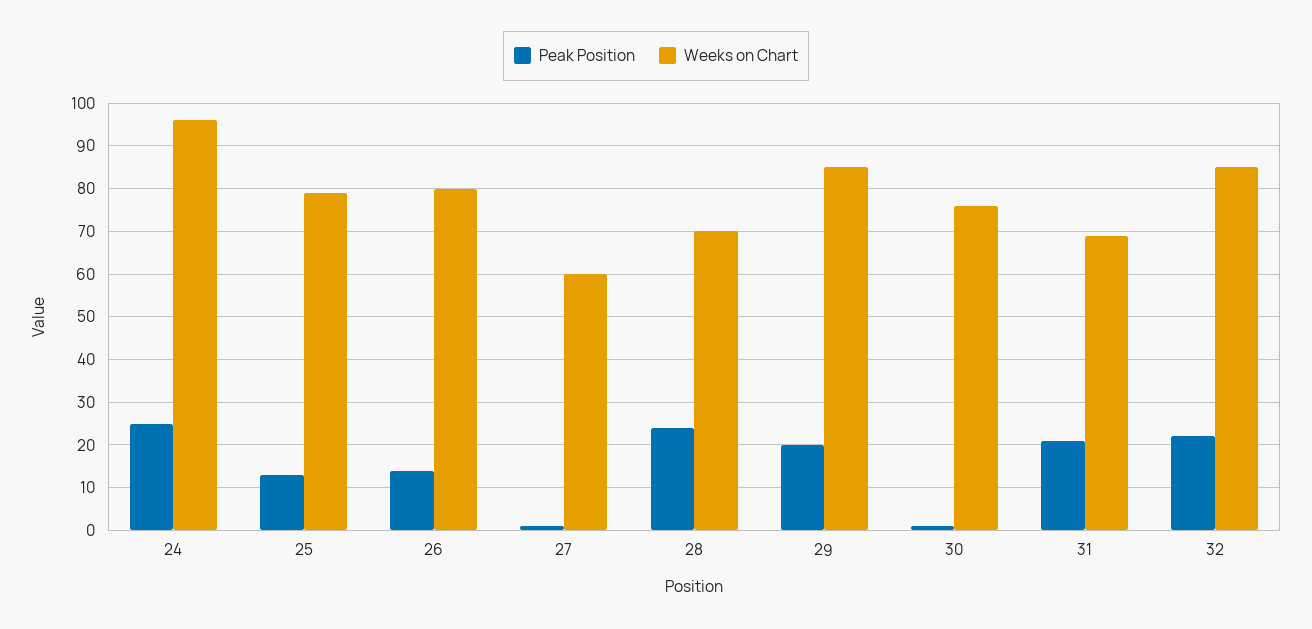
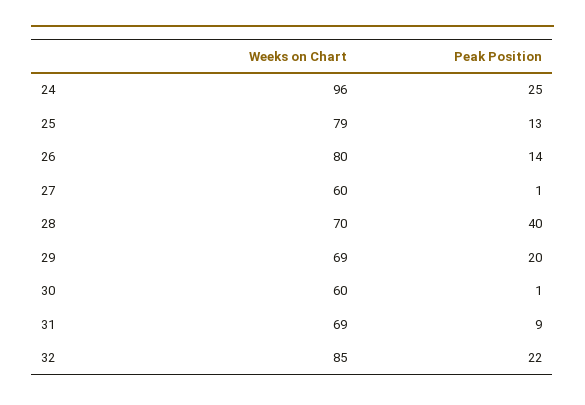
Peak Position, 28: 25 -> 40
Weeks on Chart, 29: 85 -> 69
Weeks on Chart, 30: 75 -> 60
Peak Position, 31: 20 -> 9

